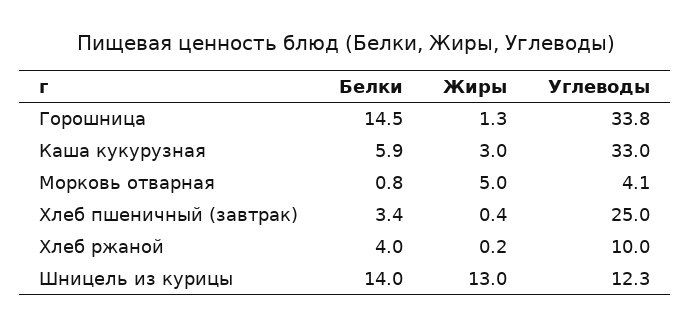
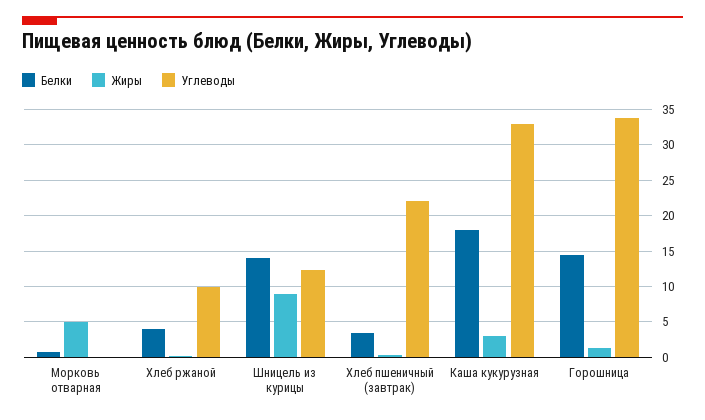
Белки, Каша кукурузная: 5.9 -> 18
Углеводы, Морковь отварная: 4.1 -> 0
Углеводы, Хлеб пшеничный (завтрак): 25 -> 22
Жиры, Шницель из курицы: 13 -> 9

